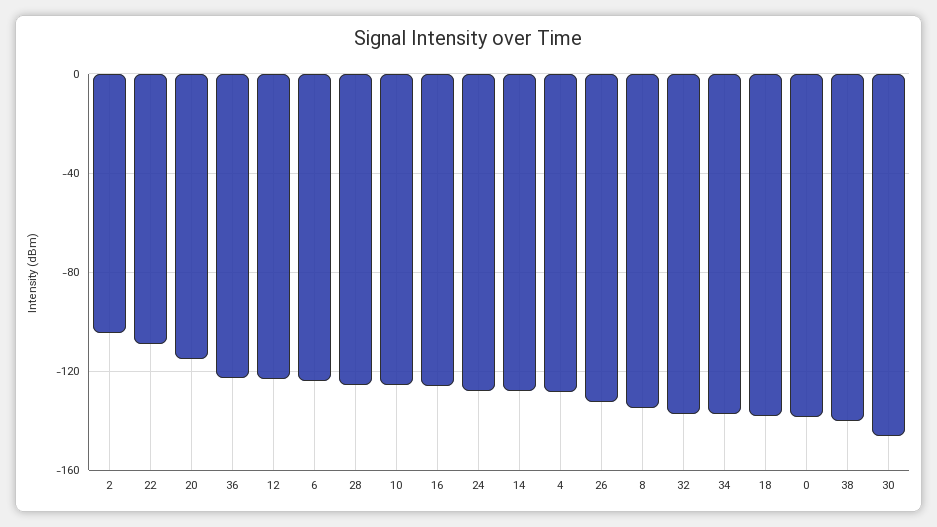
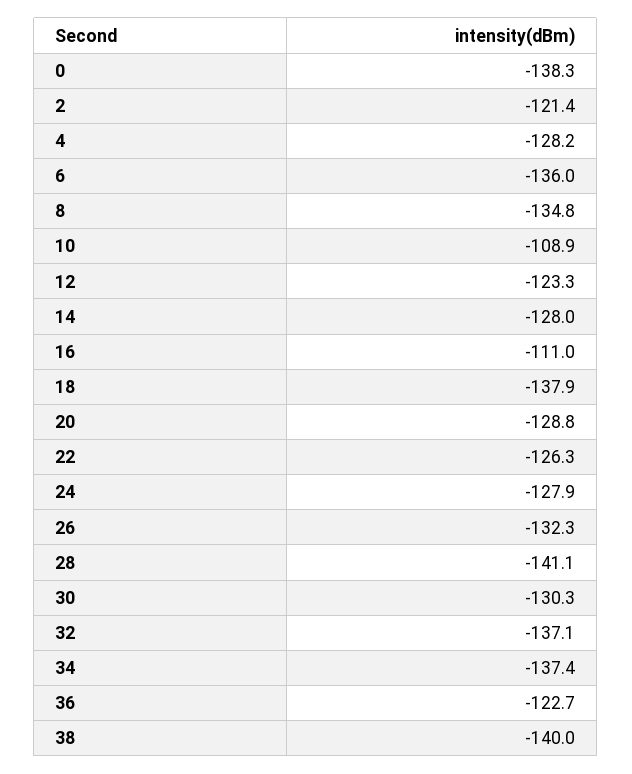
2: -105 -> -121.4
22: -110 -> -126.3
20: -115 -> -128.8
6: -125 -> -136
28: -125 -> -141.1
10: -125 -> -108.9
16: -125 -> -111
30: -145 -> -130.3

